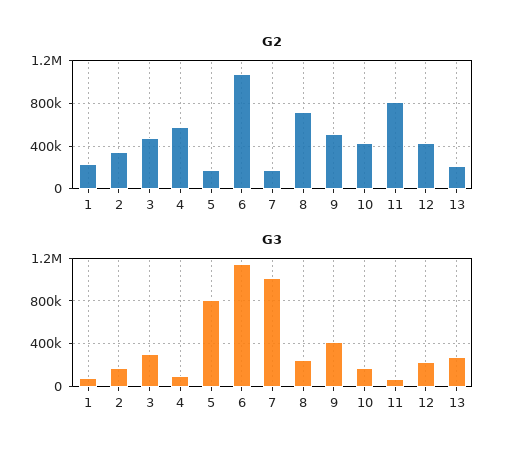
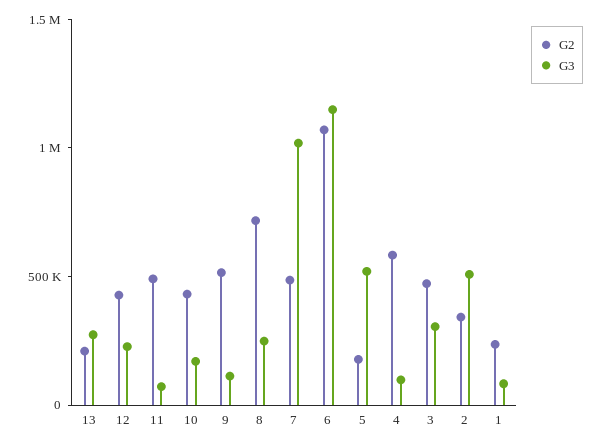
G2, 7: 200000 -> 500000
G2, 11: 800000 -> 500000
G3, 2: 200000 -> 500000
G3, 5: 800000 -> 500000
G3, 9: 400000 -> 100000

